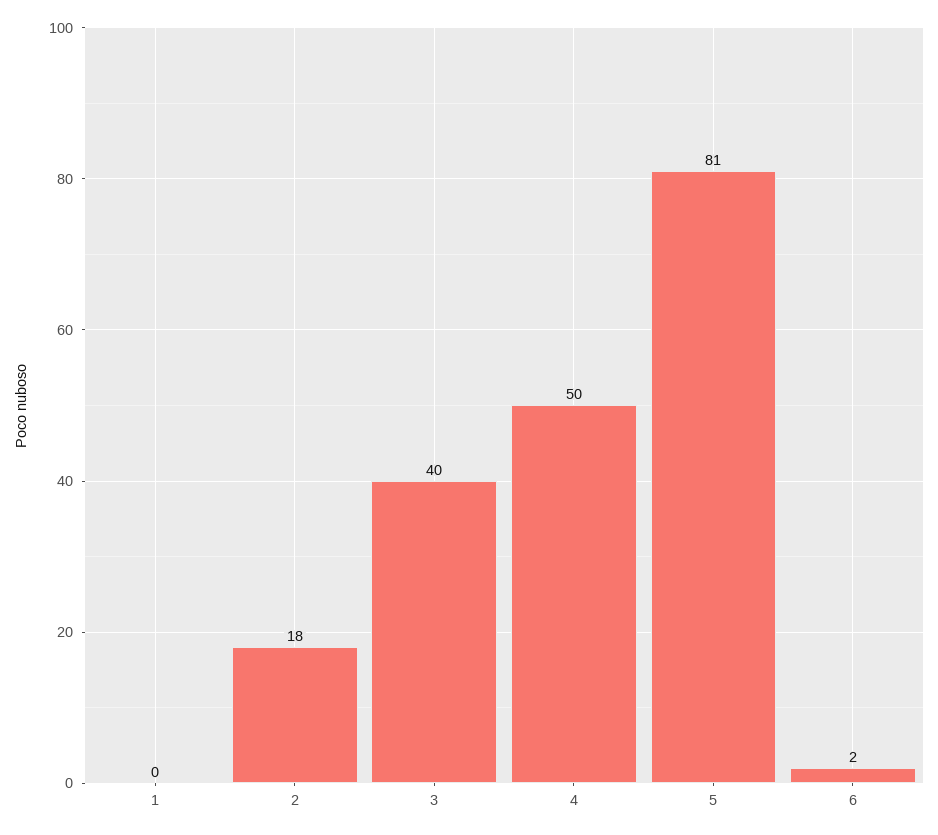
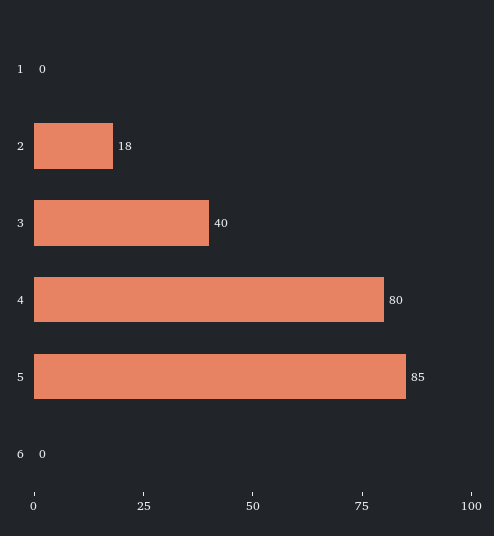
4: 50 -> 80
5: 81 -> 85
6: 2 -> 0

